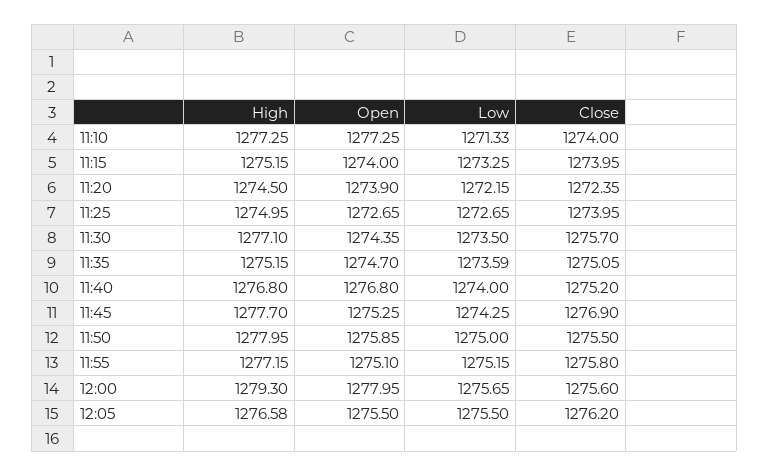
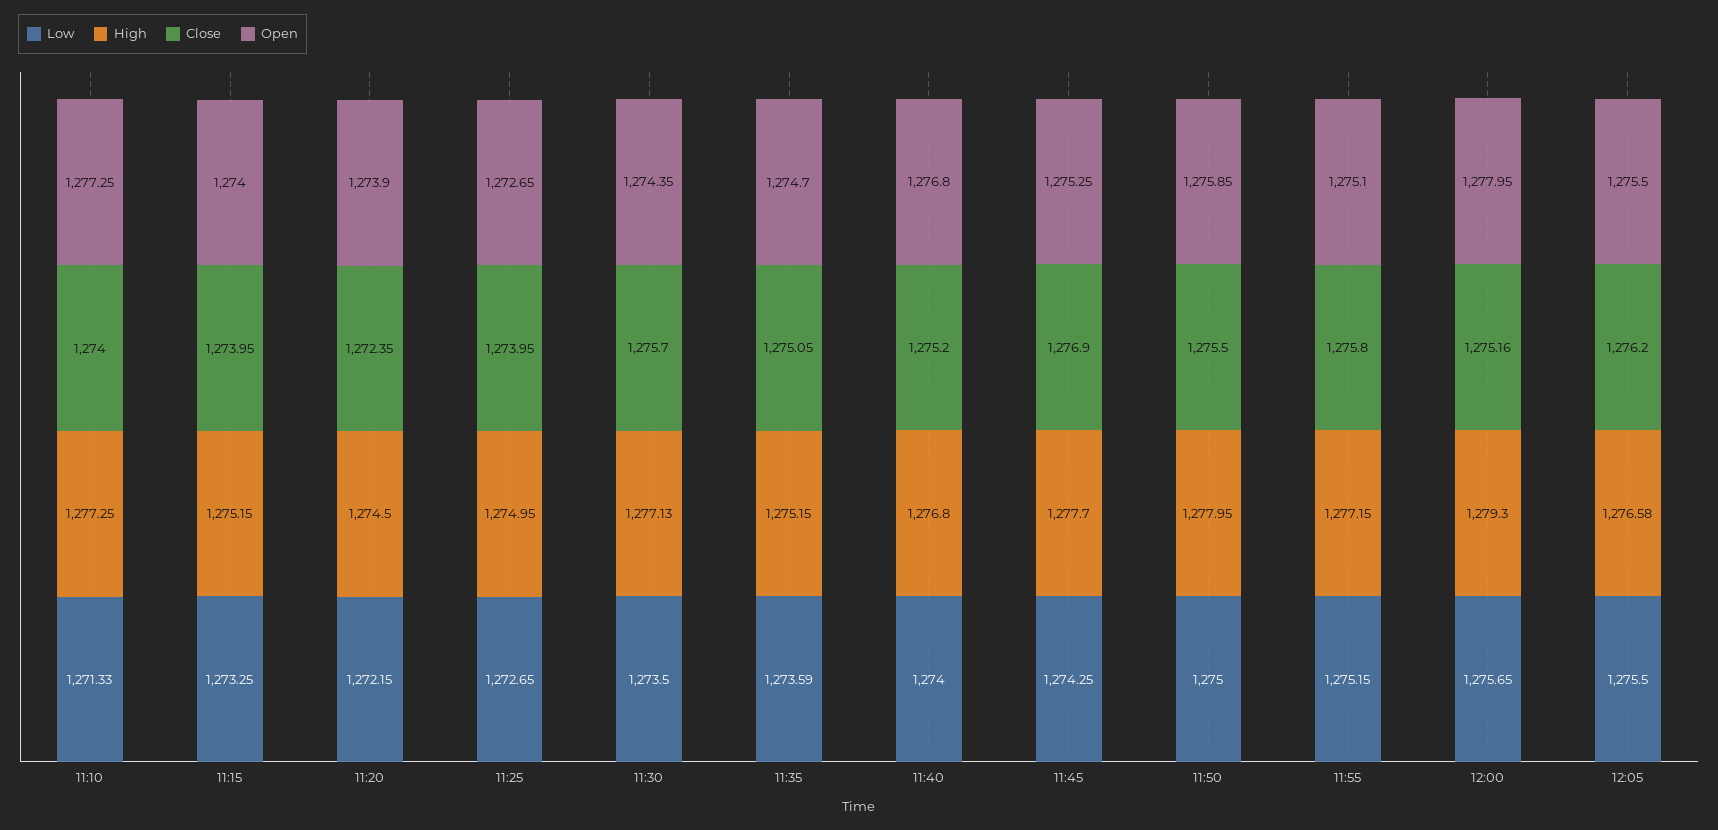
High, 11:30: 1277.1 -> 1277.13
Close, 12:00: 1275.6 -> 1275.16

